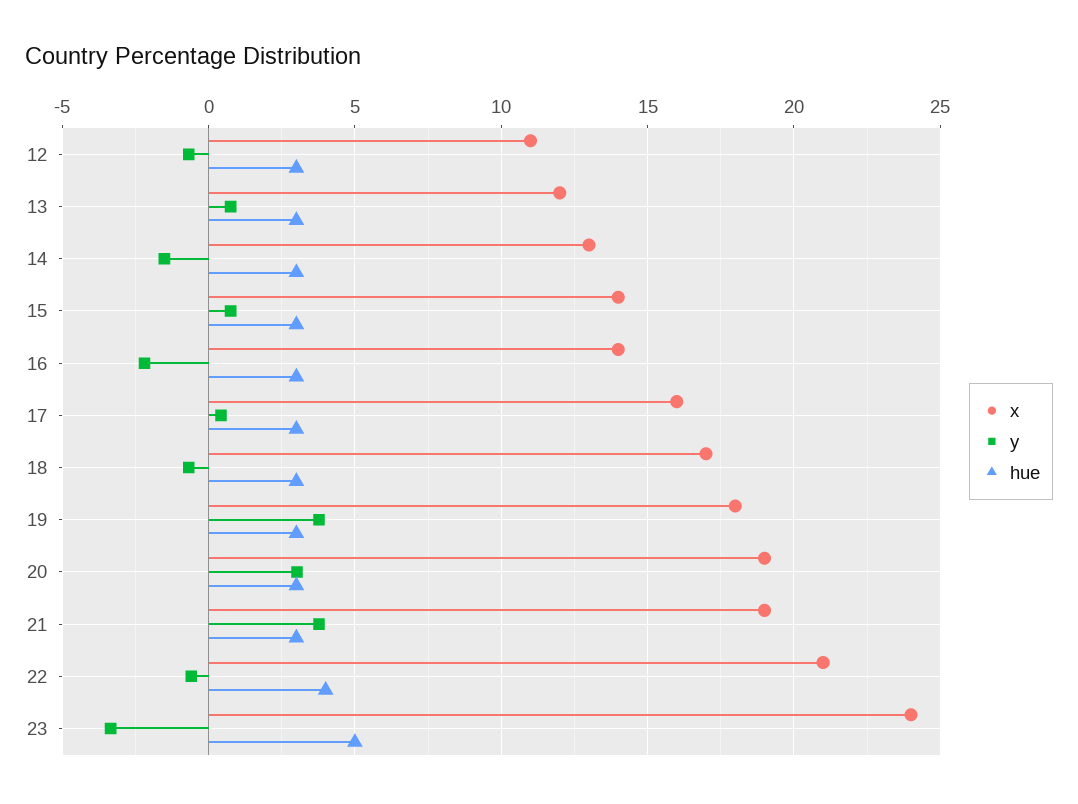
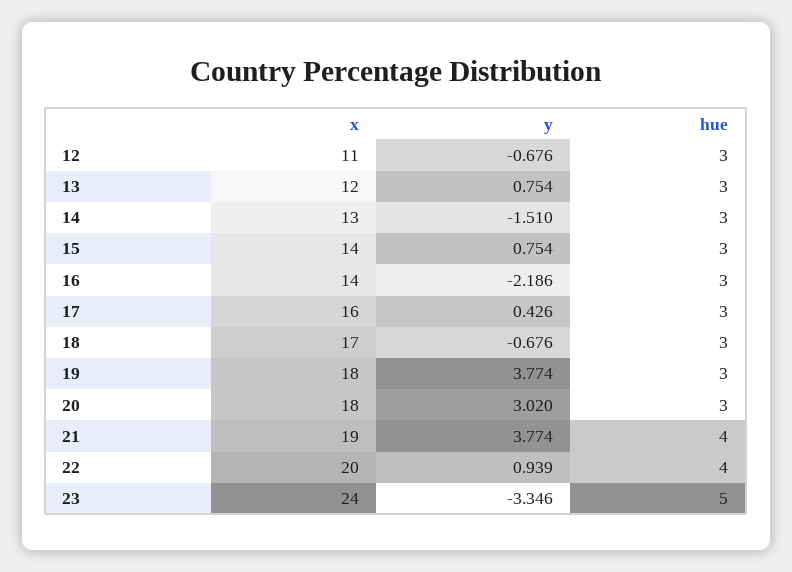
x, 20: 19 -> 18
hue, 21: 3 -> 4
x, 22: 21 -> 20
y, 22: -0.5 -> 0.939

